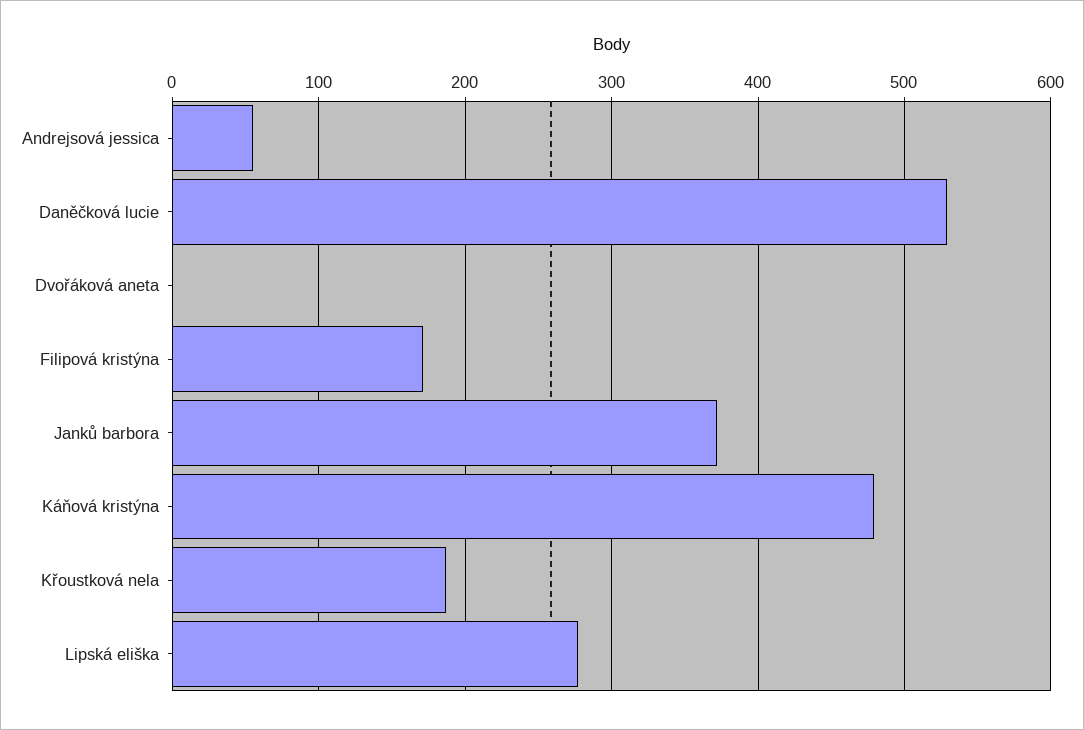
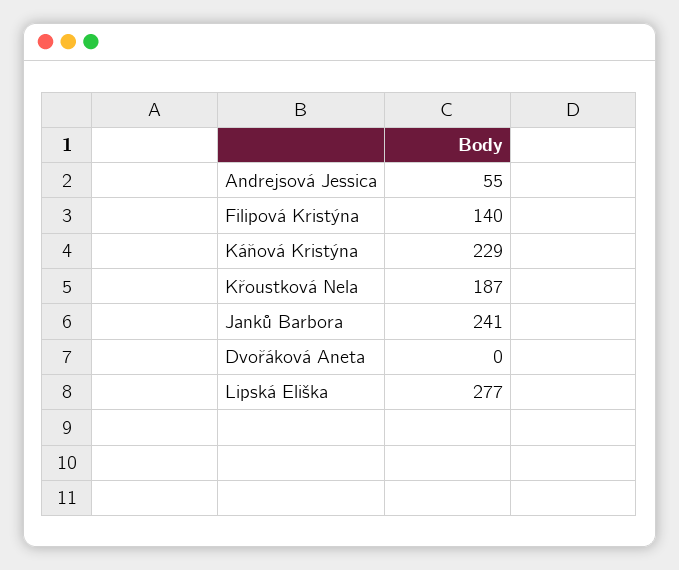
Daněčková lucie: 530 -> none
Filipová kristýna: 170 -> 140
Janků barbora: 370 -> 241
Káňová kristýna: 480 -> 229

